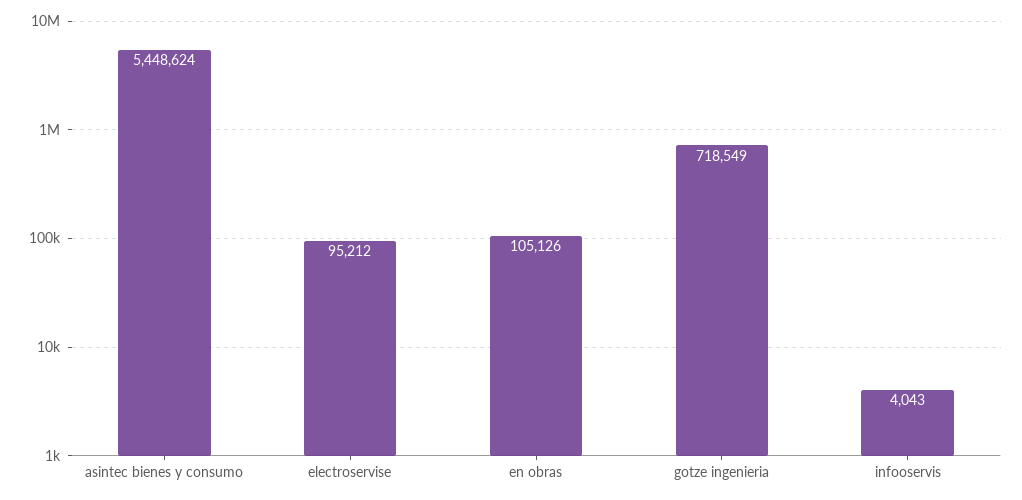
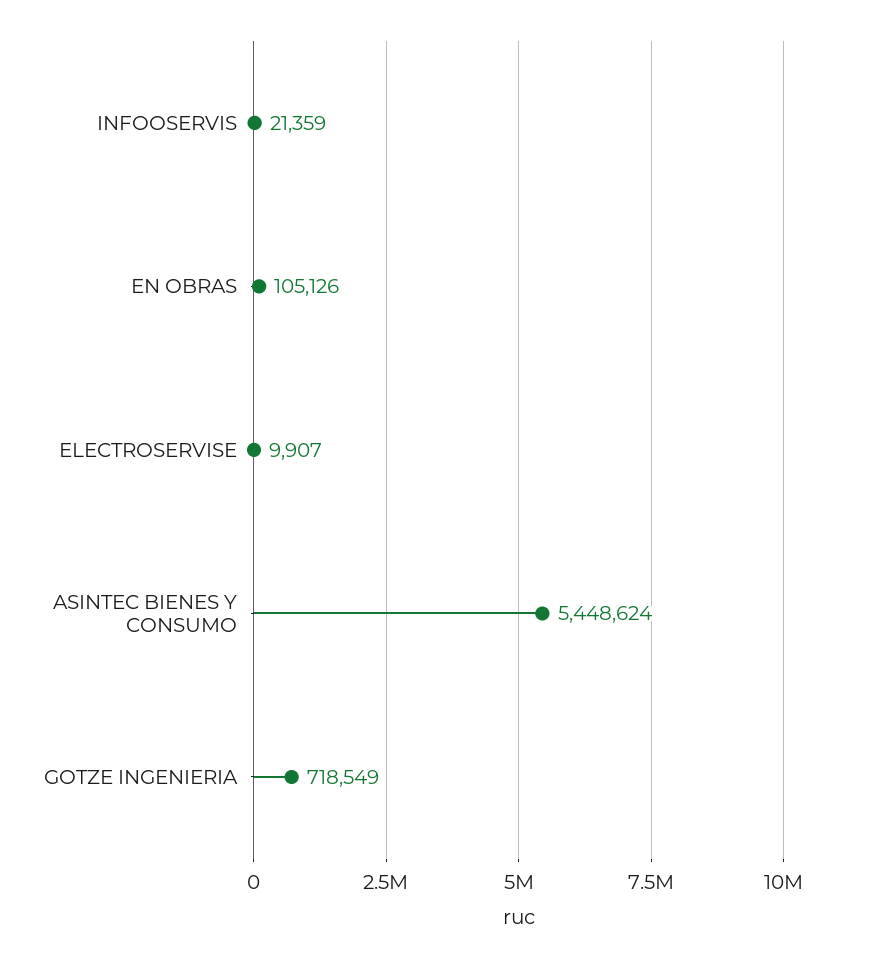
electroservise: 95212 -> 9907
infooservis: 4043 -> 21359

